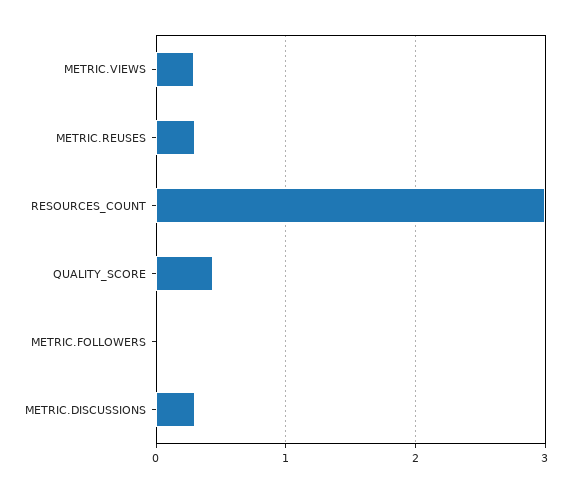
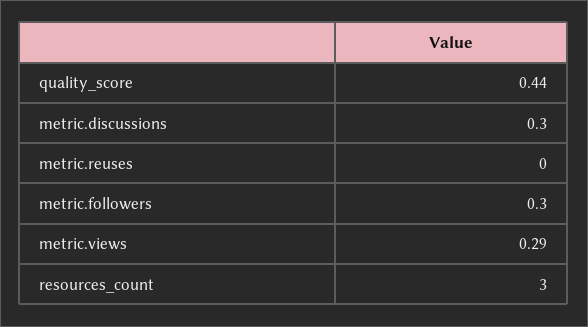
METRIC.REUSES: 0.3 -> 0
METRIC.FOLLOWERS: 0 -> 0.3

